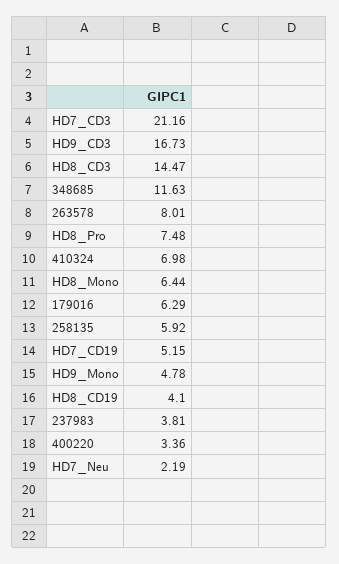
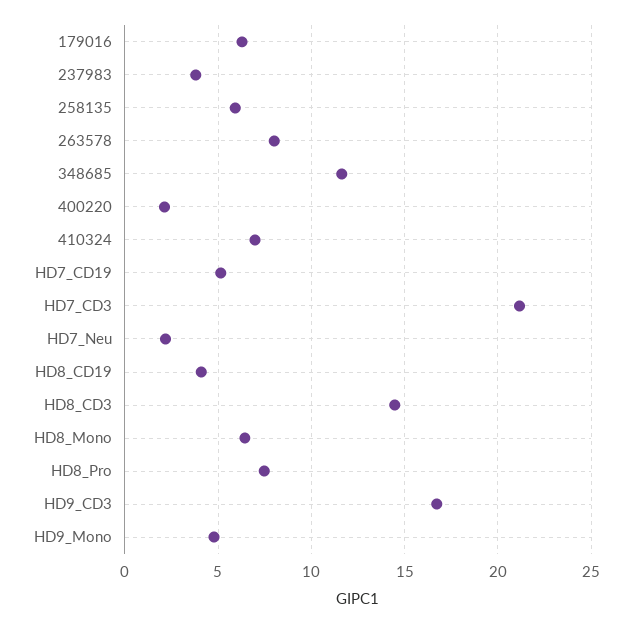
400220: 3.36 -> 2

